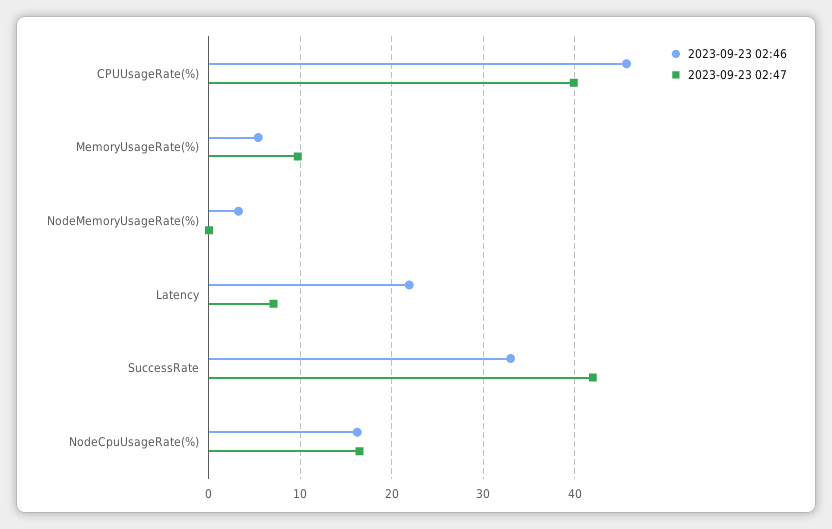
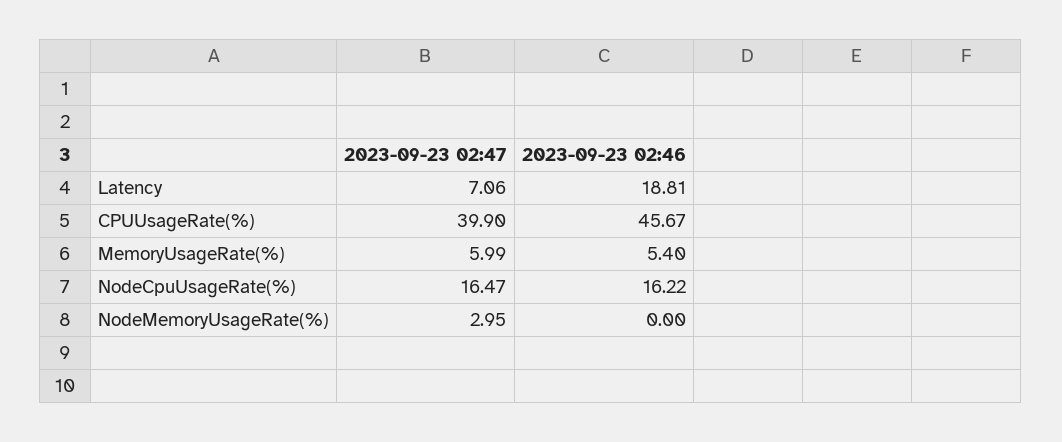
2023-09-23 02:47, MemoryUsageRate(%): 10 -> 5.99
2023-09-23 02:46, NodeMemoryUsageRate(%): 3 -> 0
2023-09-23 02:47, NodeMemoryUsageRate(%): 0 -> 2.95
2023-09-23 02:46, Latency: 22 -> 18.81
2023-09-23 02:46, SuccessRate: 33 -> none
2023-09-23 02:47, SuccessRate: 42 -> none

